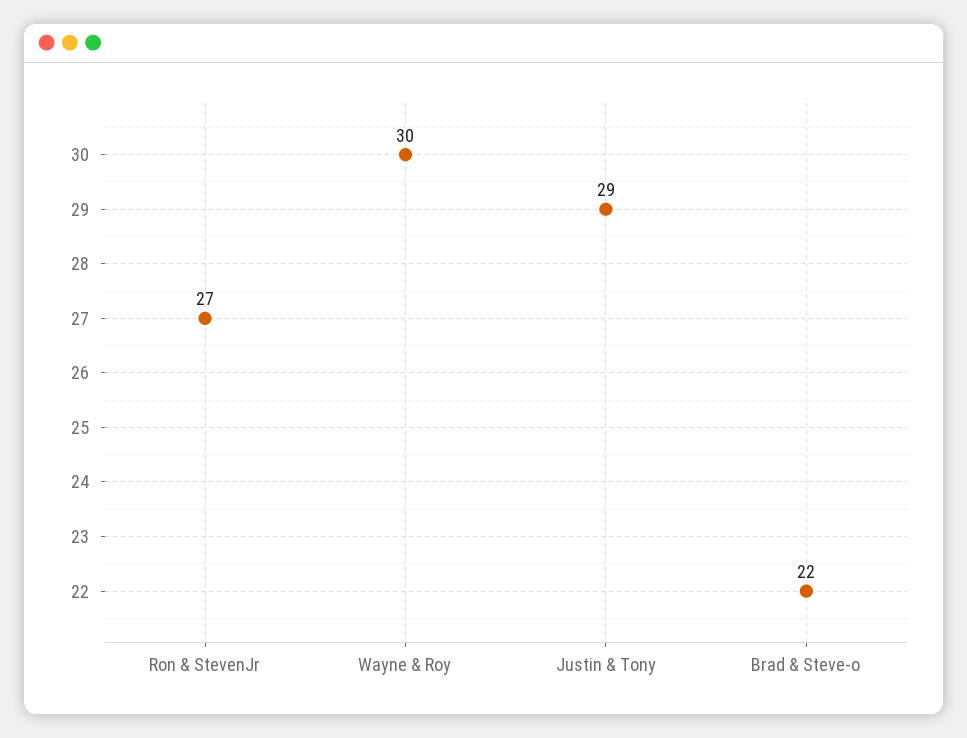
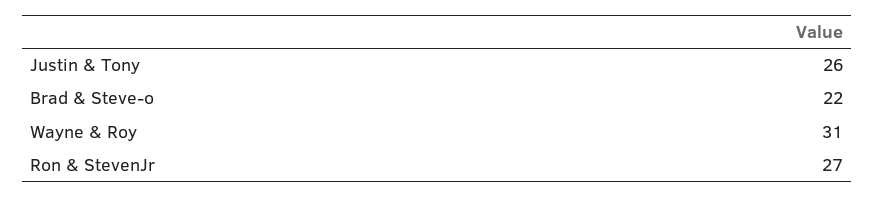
Wayne & Roy: 30 -> 31
Justin & Tony: 29 -> 26

